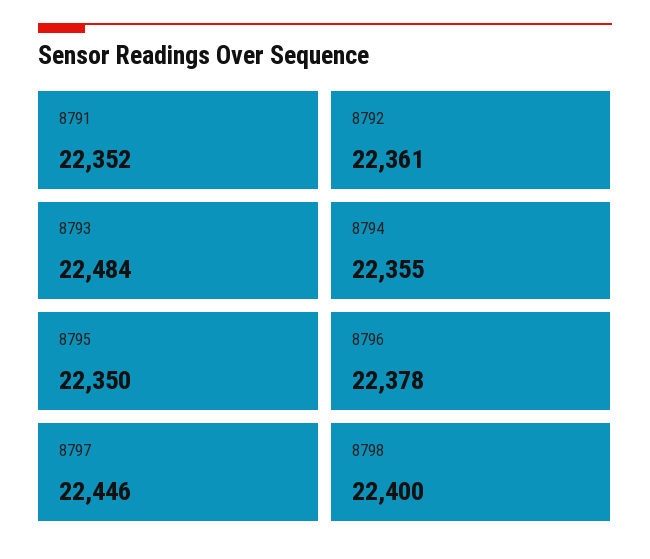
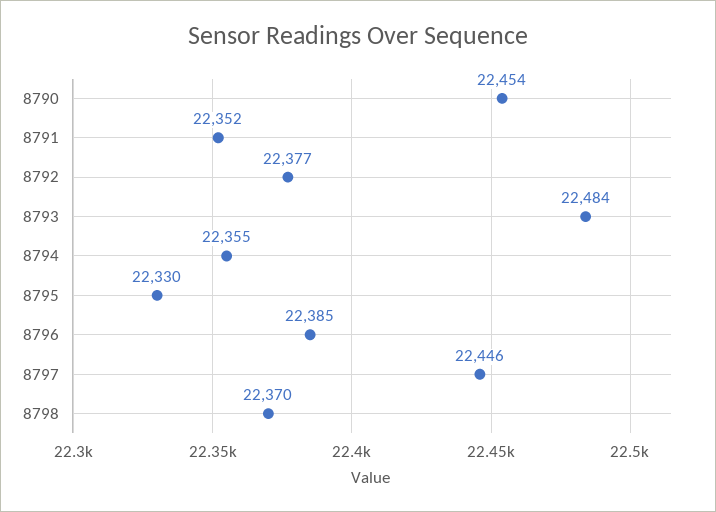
8792: 22361 -> 22377
8795: 22350 -> 22330
8796: 22378 -> 22385
8798: 22400 -> 22370
8790: none -> 22454

